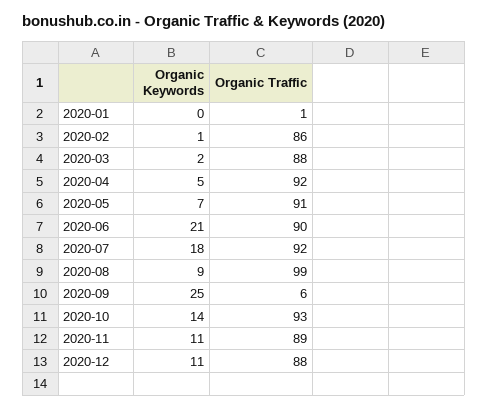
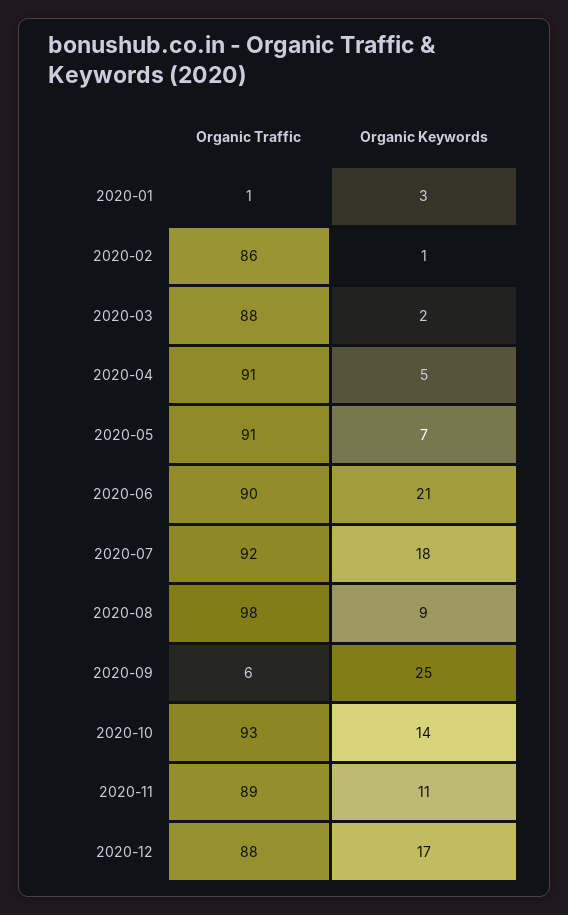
Organic Keywords, 2020-01: 0 -> 3
Organic Traffic, 2020-04: 92 -> 91
Organic Traffic, 2020-08: 99 -> 98
Organic Keywords, 2020-12: 11 -> 17

